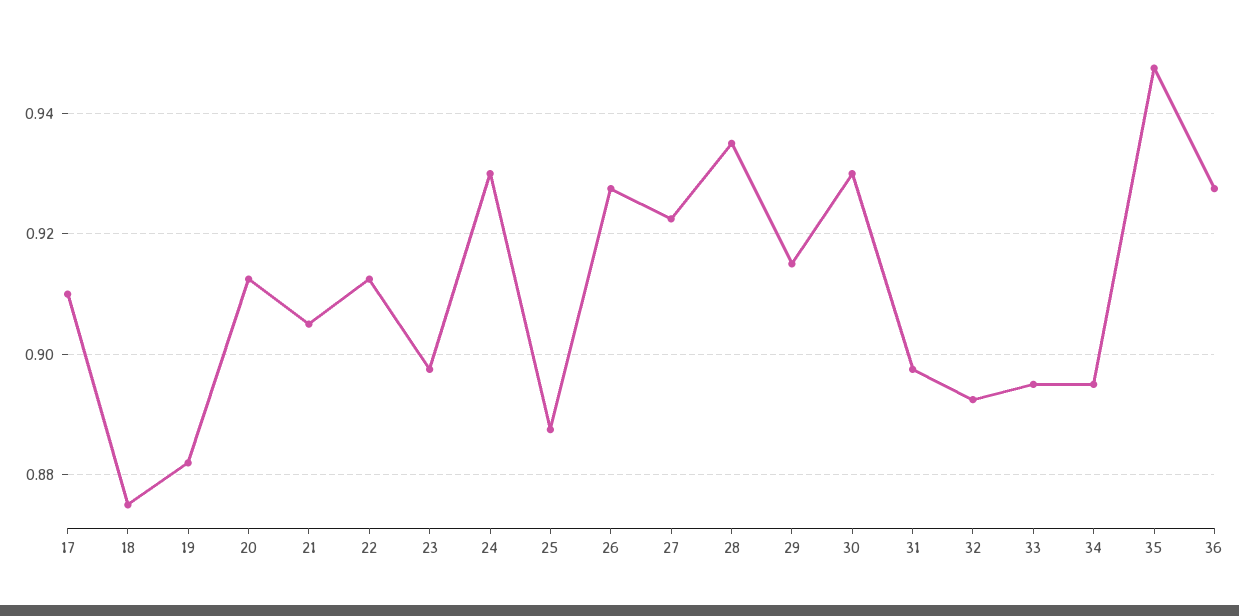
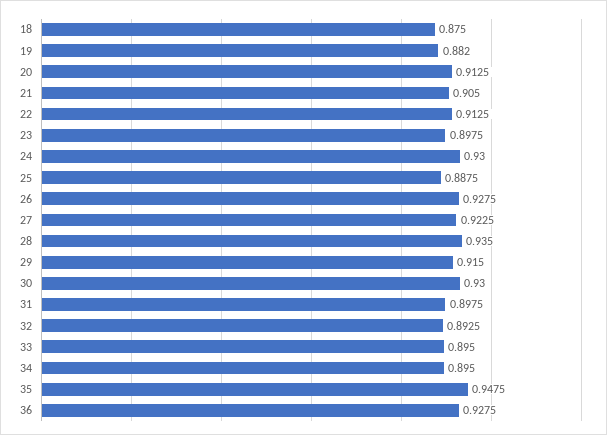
17: 0.91 -> none

